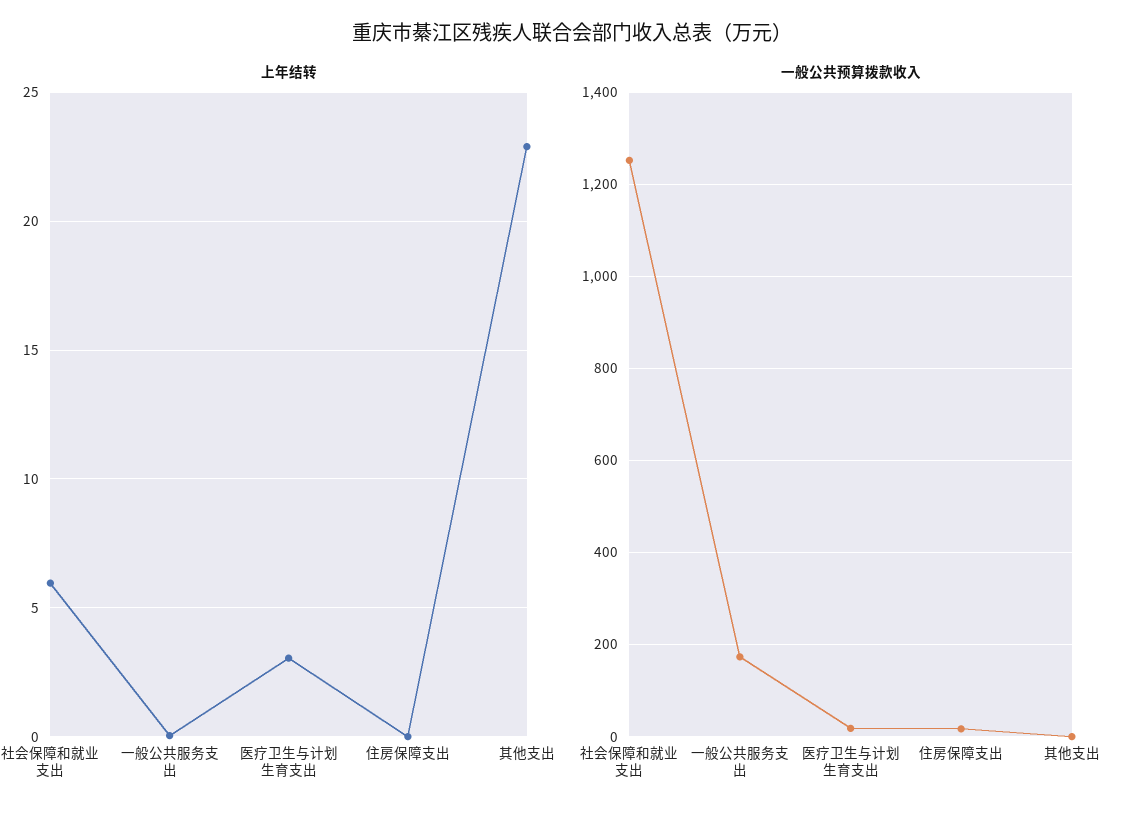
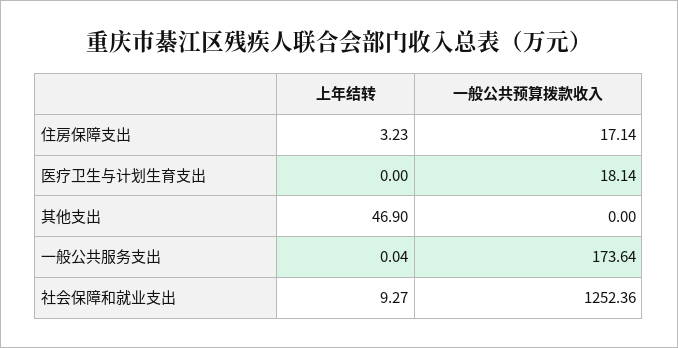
上年结转, 社会保障和就业支出: 6 -> 9.27
上年结转, 医疗卫生与计划生育支出: 3 -> 0
上年结转, 住房保障支出: 0 -> 3.23
上年结转, 其他支出: 23 -> 46.9

